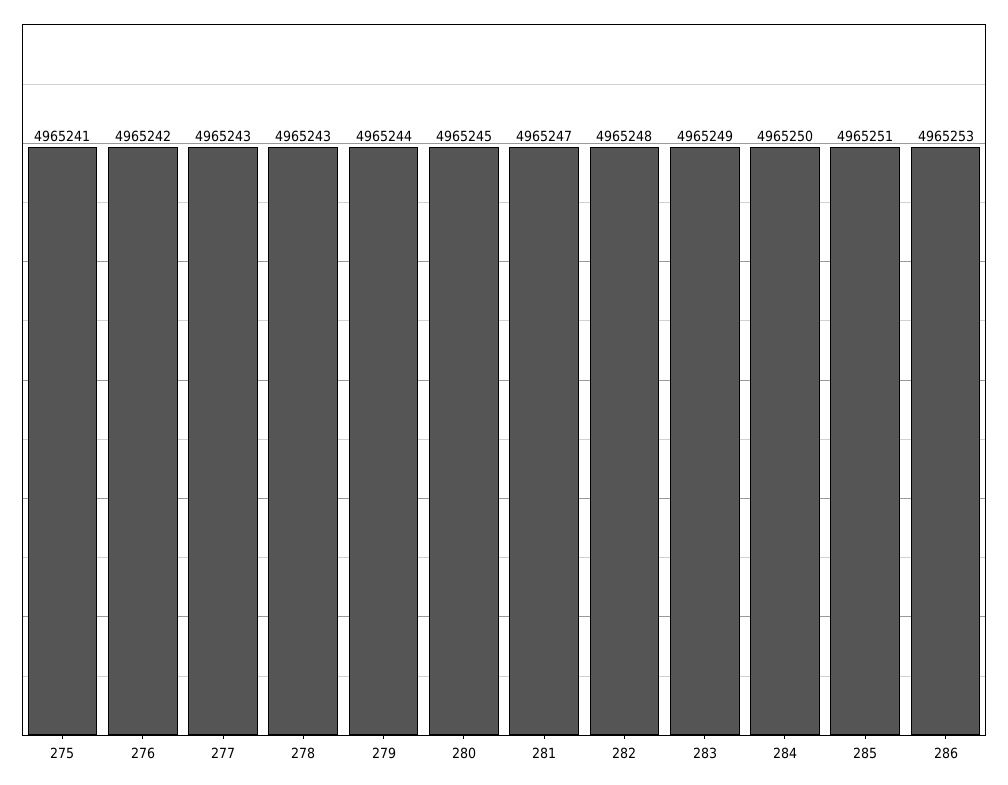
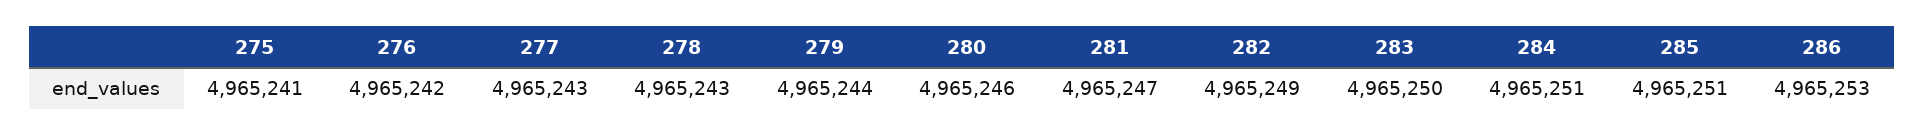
280: 4965245 -> 4965246
282: 4965248 -> 4965249
283: 4965249 -> 4965250
284: 4965250 -> 4965251

